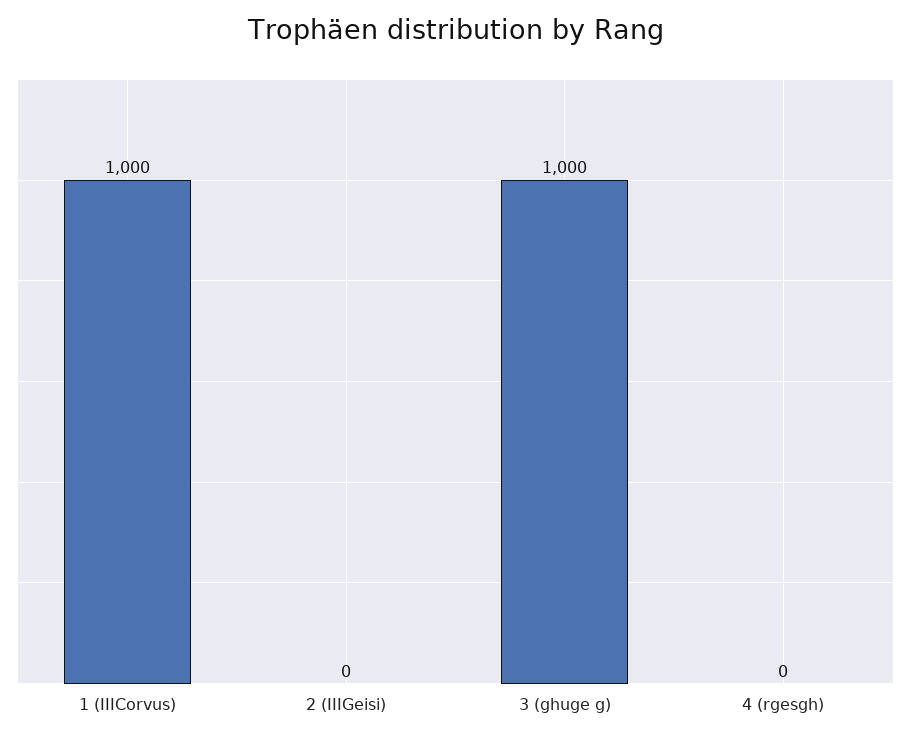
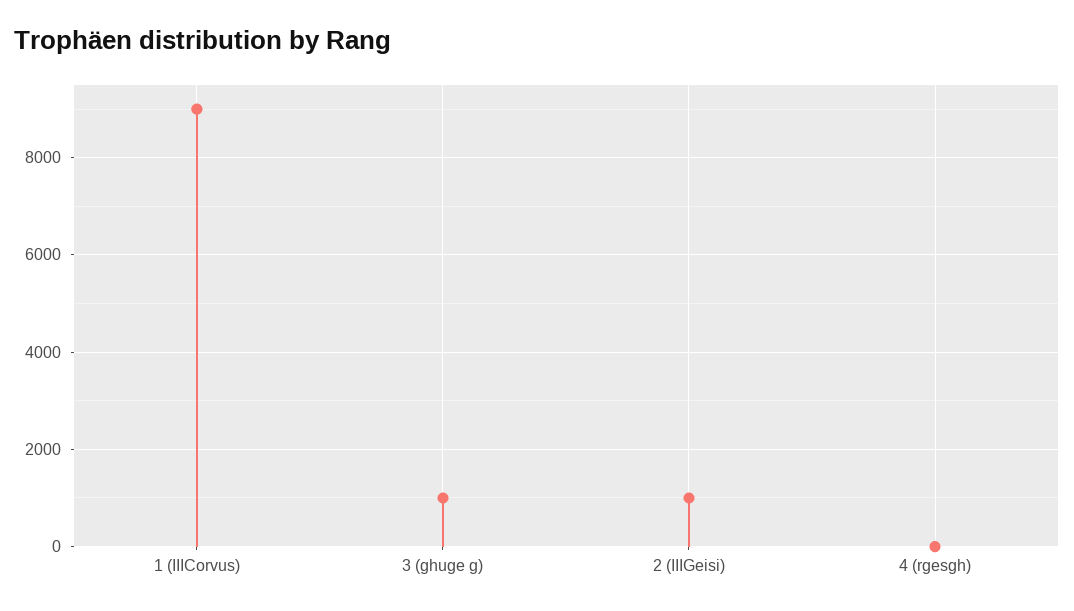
1 (IIICorvus): 1000 -> 9000
2 (IIIGeisi): 0 -> 1000

